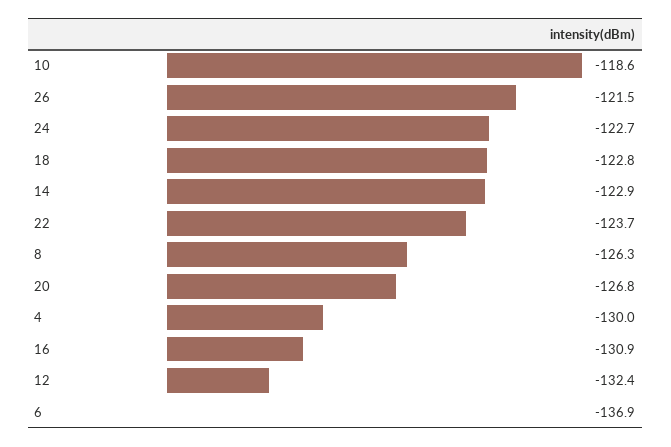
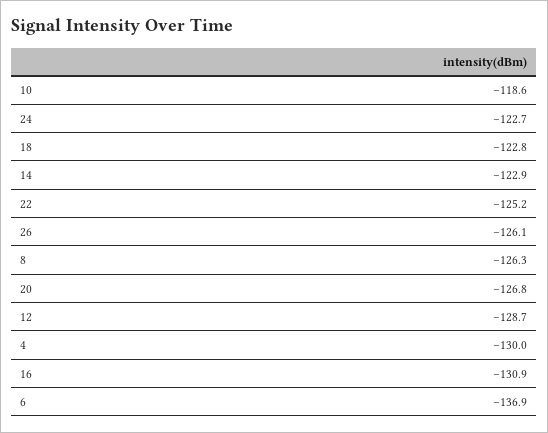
26: -121.5 -> -126.1
22: -123.7 -> -125.2
12: -132.4 -> -128.7

